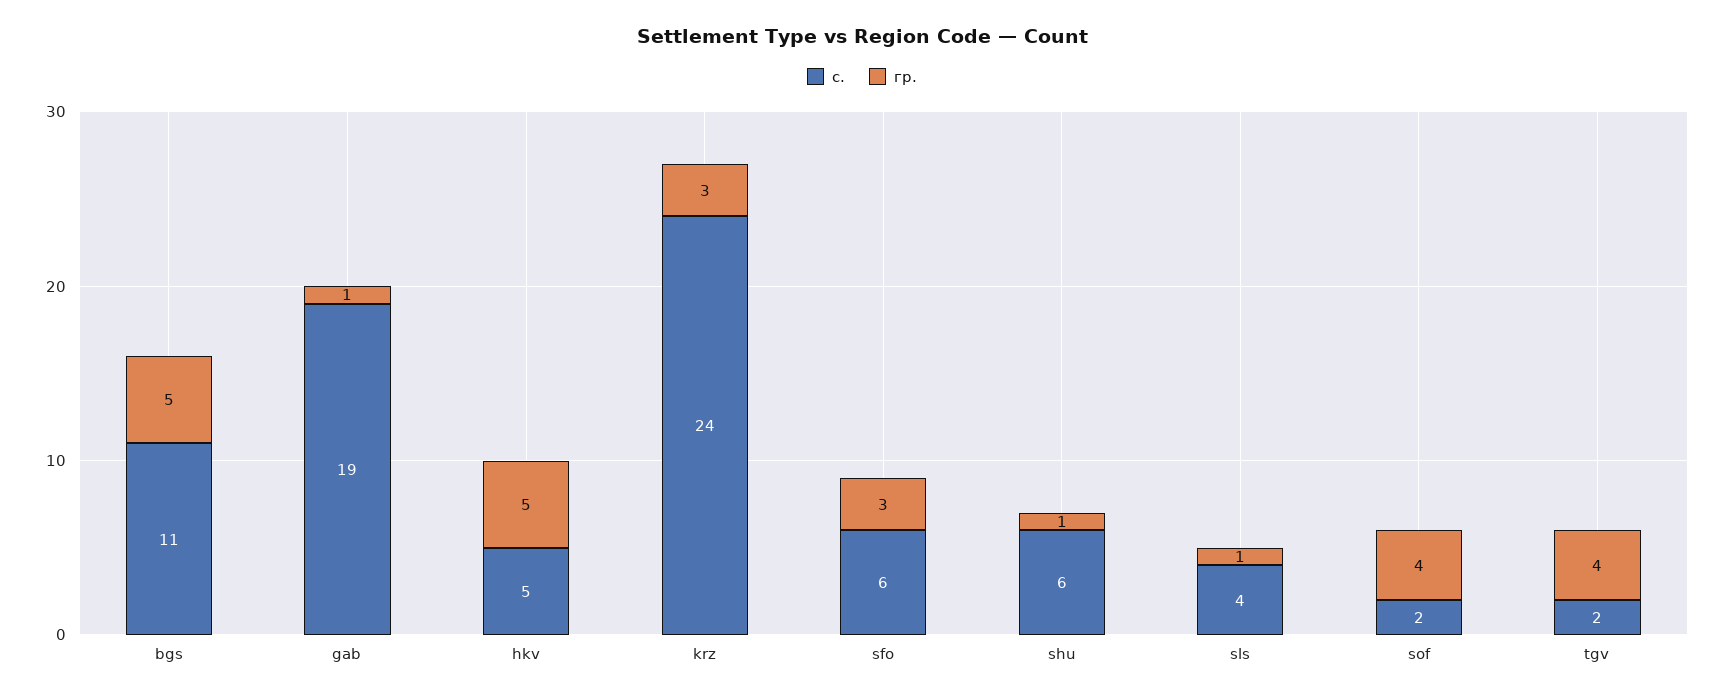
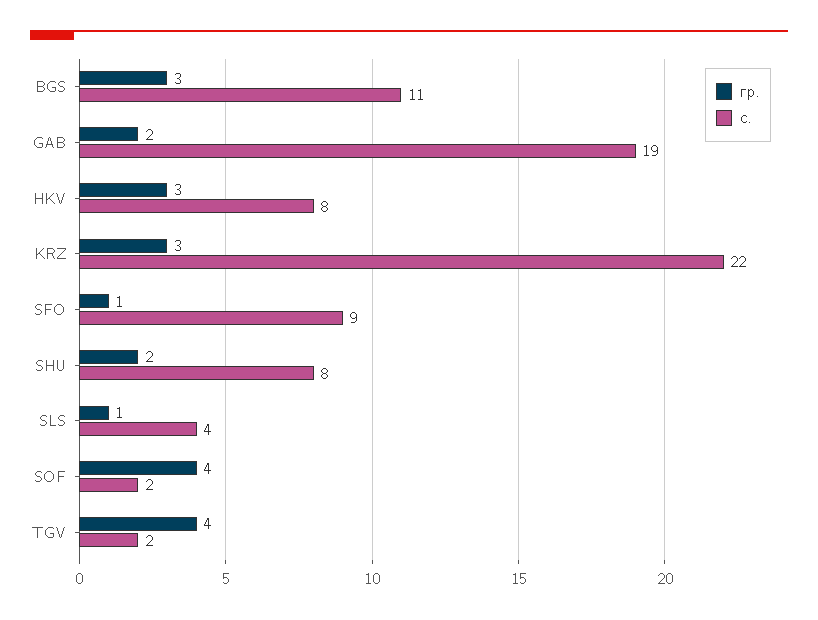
гр., bgs: 5 -> 3
гр., gab: 1 -> 2
с., hkv: 5 -> 8
гр., hkv: 5 -> 3
с., krz: 24 -> 22
с., sfo: 6 -> 9
гр., sfo: 3 -> 1
с., shu: 6 -> 8
гр., shu: 1 -> 2

